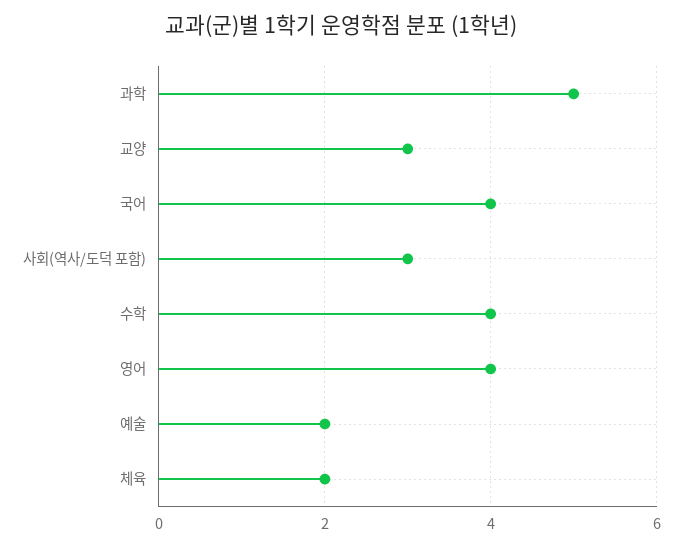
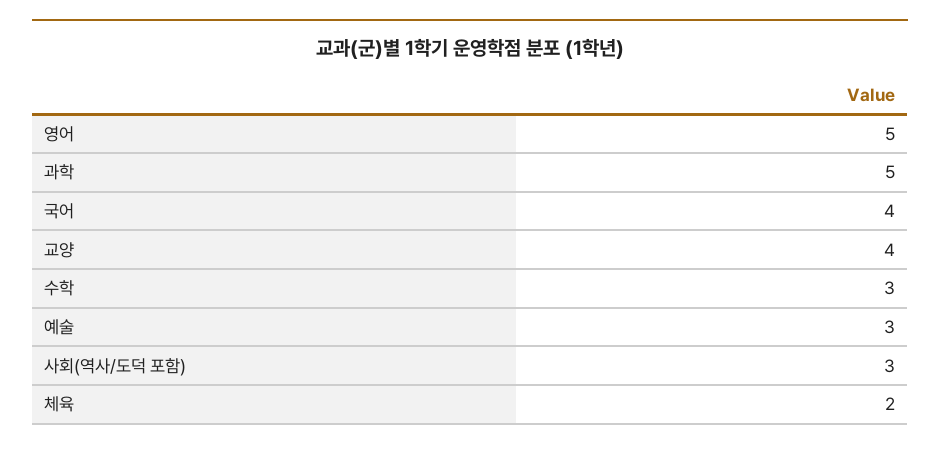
교양: 3 -> 4
수학: 4 -> 3
영어: 4 -> 5
예술: 2 -> 3

